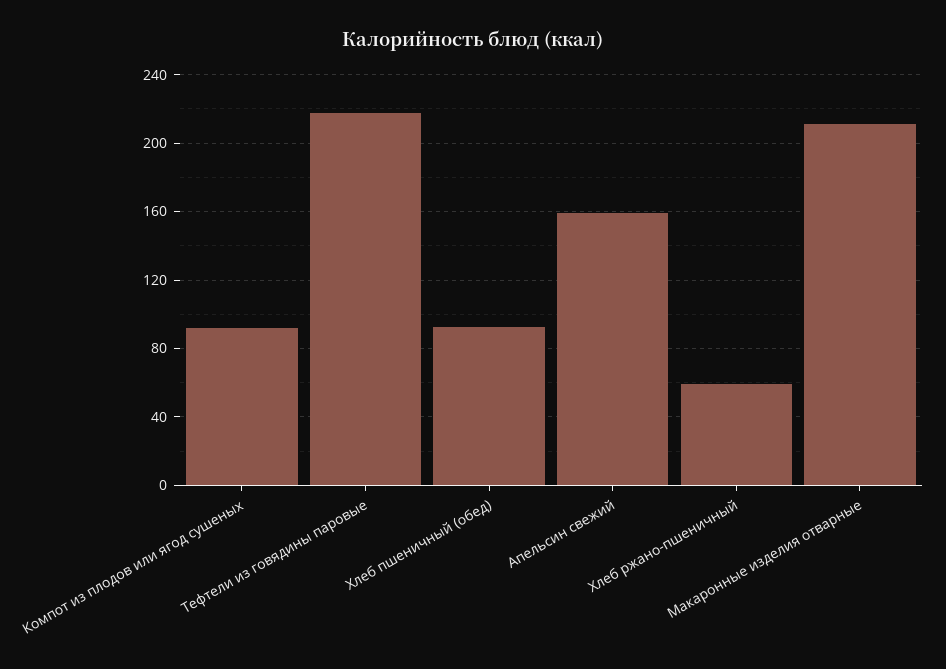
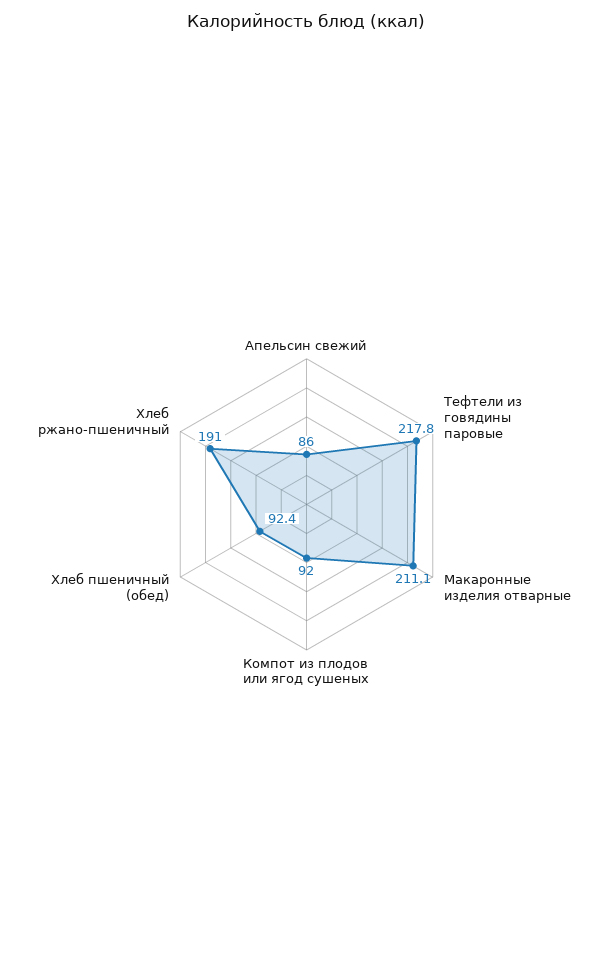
Апельсин свежий: 160 -> 86
Хлеб ржано-пшеничный: 60 -> 191

